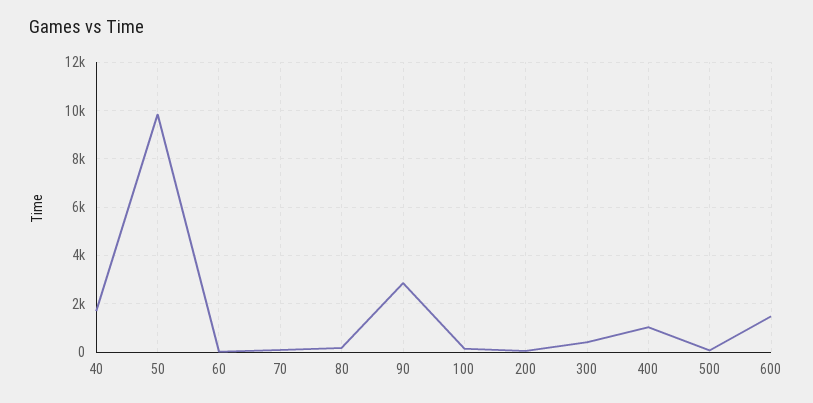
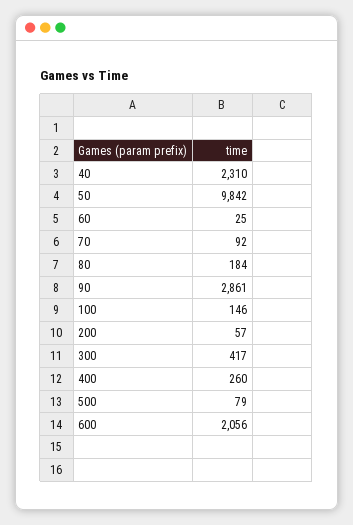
40: 1750 -> 2310
400: 1000 -> 260
600: 1500 -> 2056

